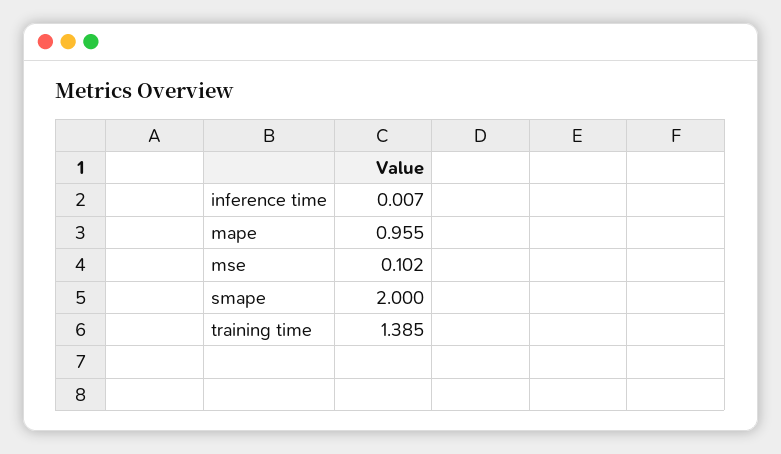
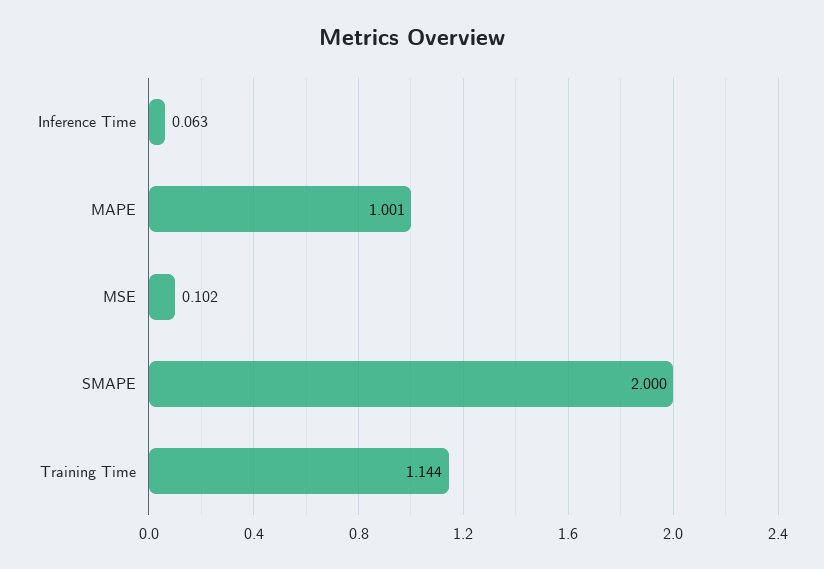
inference time: 0.007 -> 0.063
mape: 0.955 -> 1.001
training time: 1.385 -> 1.144

